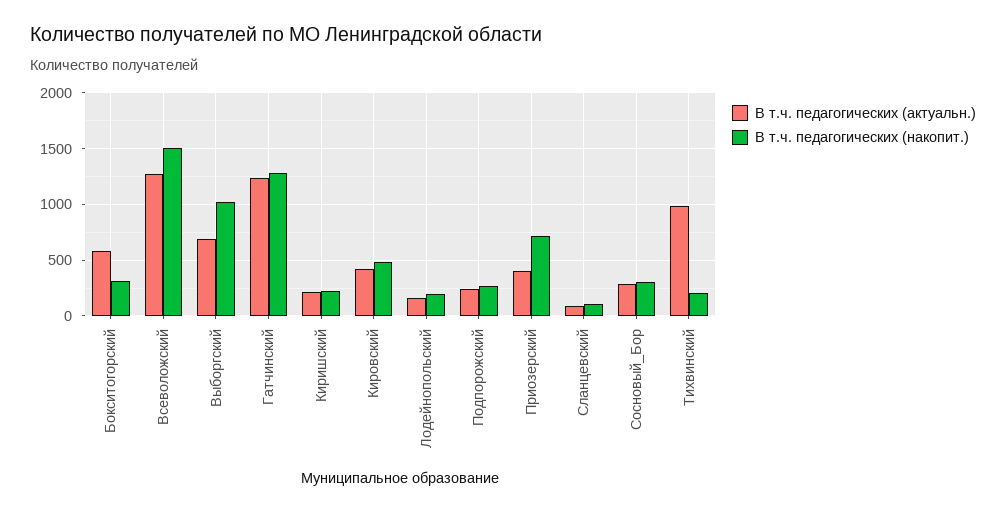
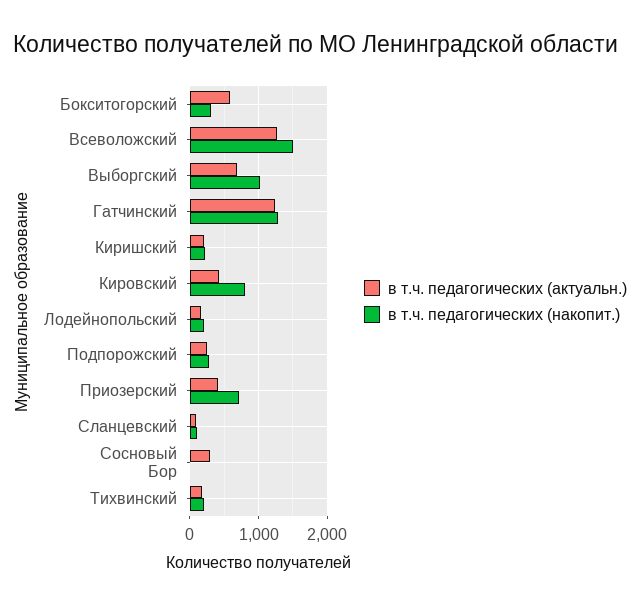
В т.ч. педагогических (накопит.), Кировский: 500 -> 800
В т.ч. педагогических (накопит.), Сосновый_Бор: 300 -> 0
В т.ч. педагогических (актуальн.), Тихвинский: 1000 -> 200

